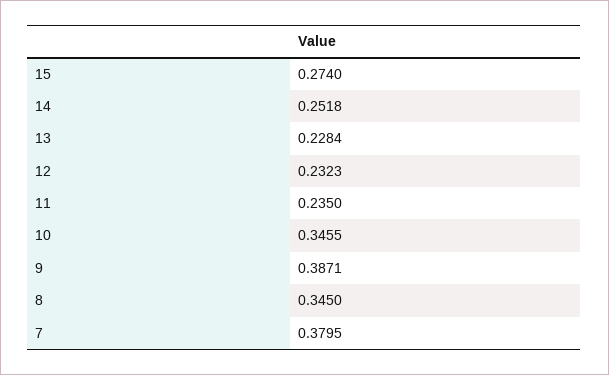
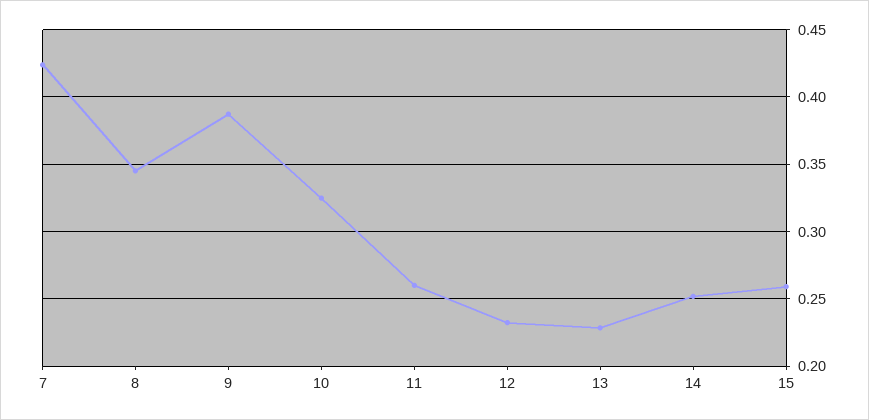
15: 0.274 -> 0.26
11: 0.235 -> 0.26
10: 0.3455 -> 0.325
7: 0.3795 -> 0.425

